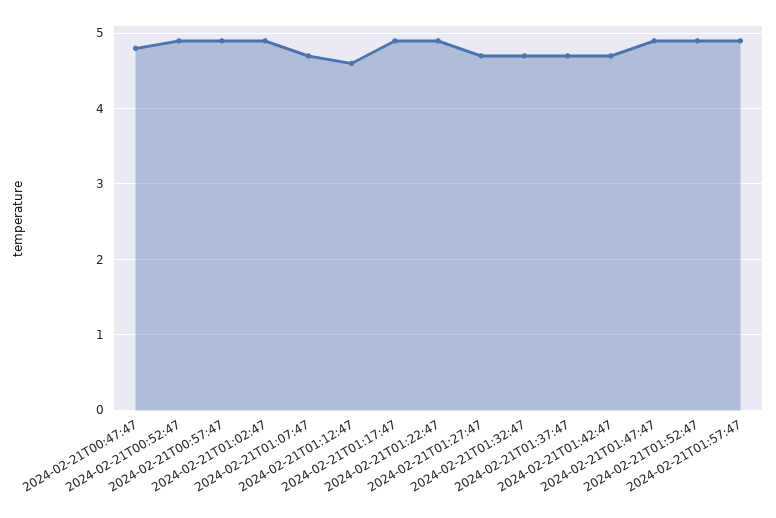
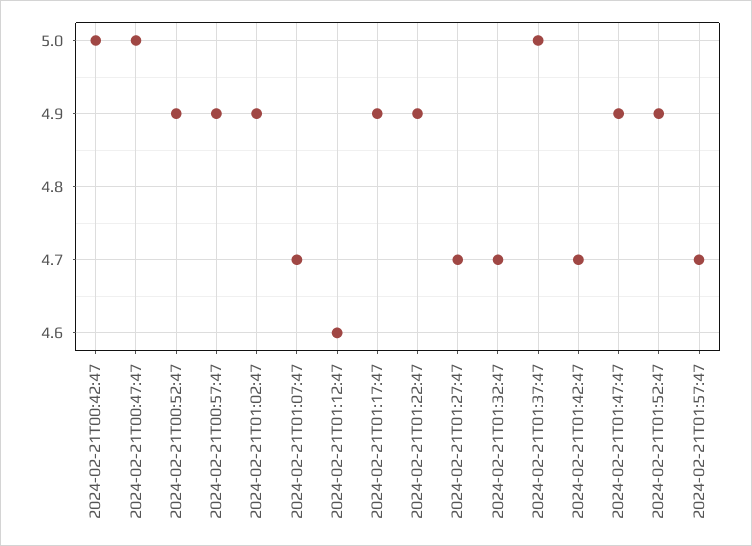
2024-02-21T00:47:47: 4.8 -> 5
2024-02-21T01:37:47: 4.7 -> 5
2024-02-21T01:57:47: 4.9 -> 4.7
2024-02-21T00:42:47: none -> 5

